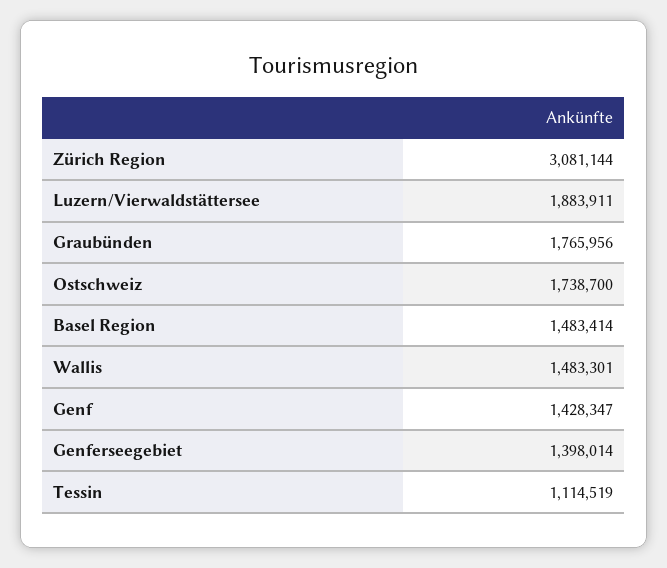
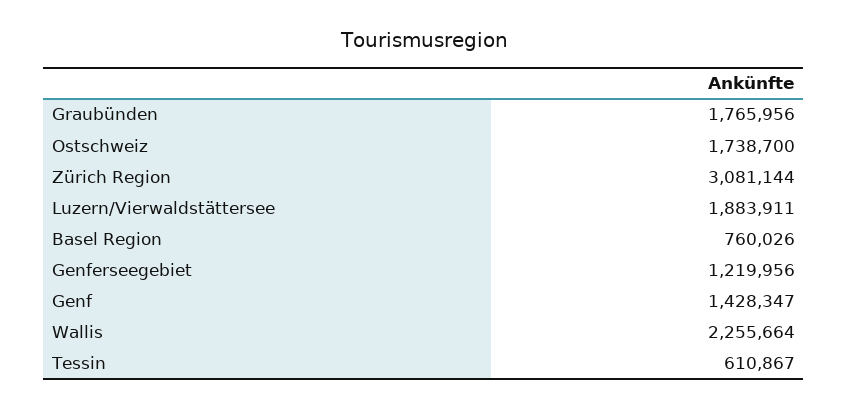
Basel Region: 1483414 -> 760026
Wallis: 1483301 -> 2255664
Genferseegebiet: 1398014 -> 1219956
Tessin: 1114519 -> 610867

